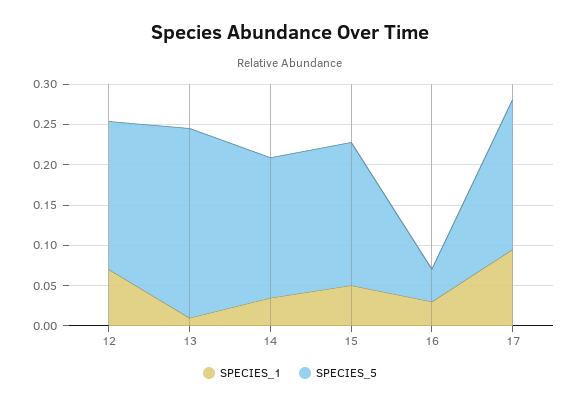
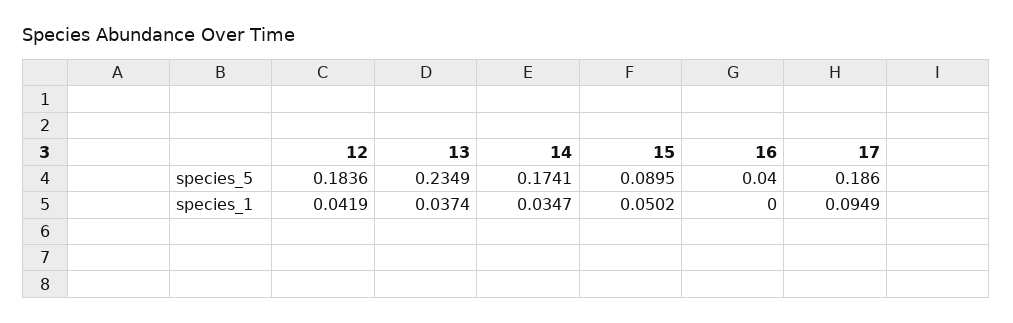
SPECIES_1, 12: 0.07 -> 0.0419
SPECIES_1, 13: 0.01 -> 0.0374
SPECIES_5, 15: 0.18 -> 0.0895
SPECIES_1, 16: 0.03 -> 0

